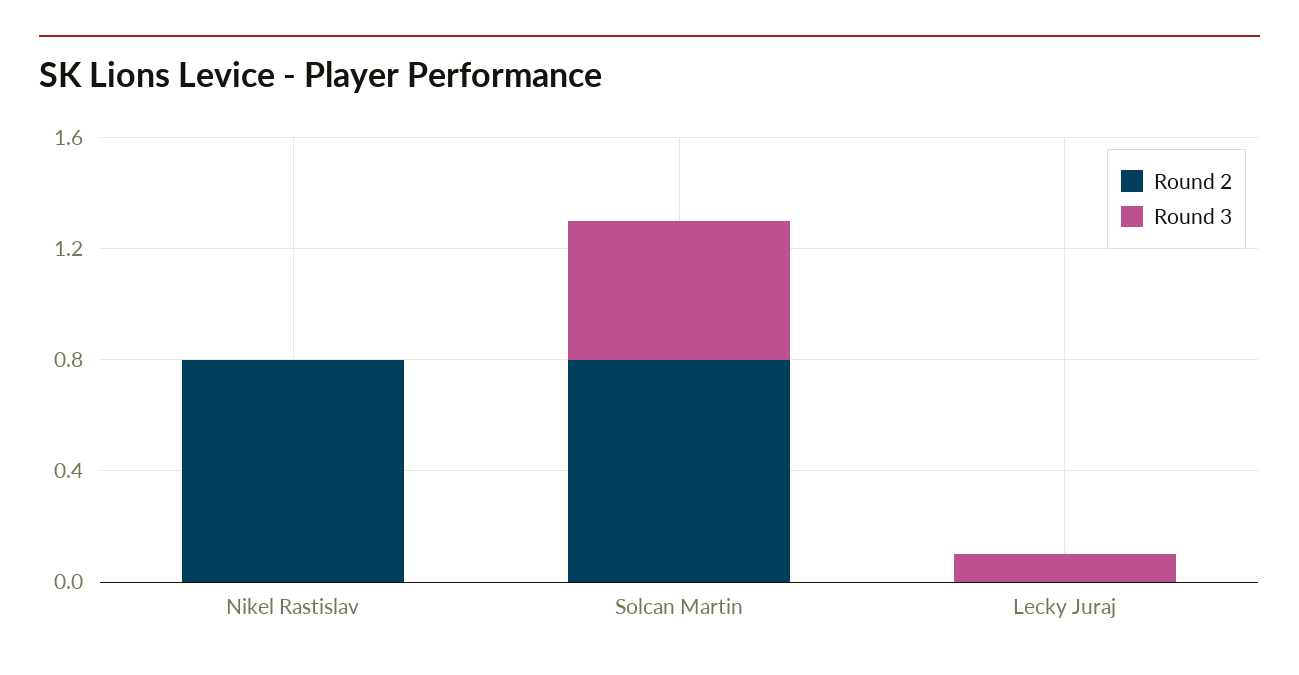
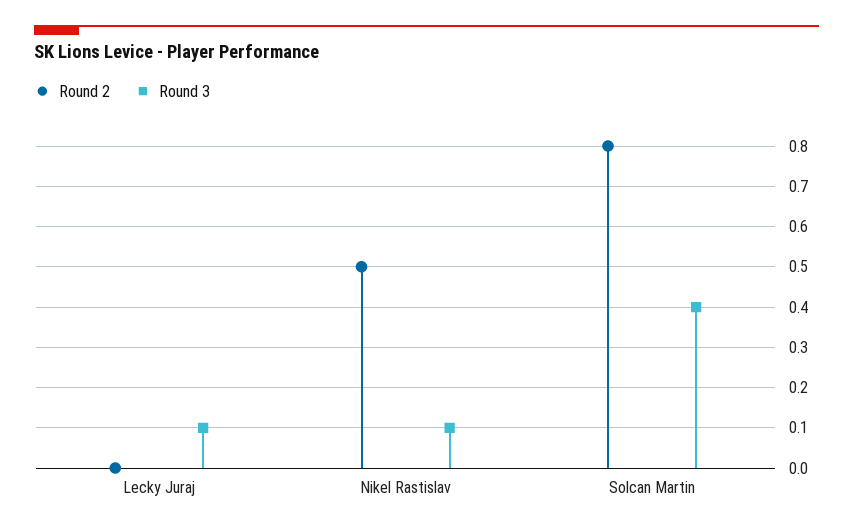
Round 2, Nikel Rastislav: 0.8 -> 0.5
Round 3, Nikel Rastislav: 0 -> 0.1
Round 3, Solcan Martin: 0.5 -> 0.4

